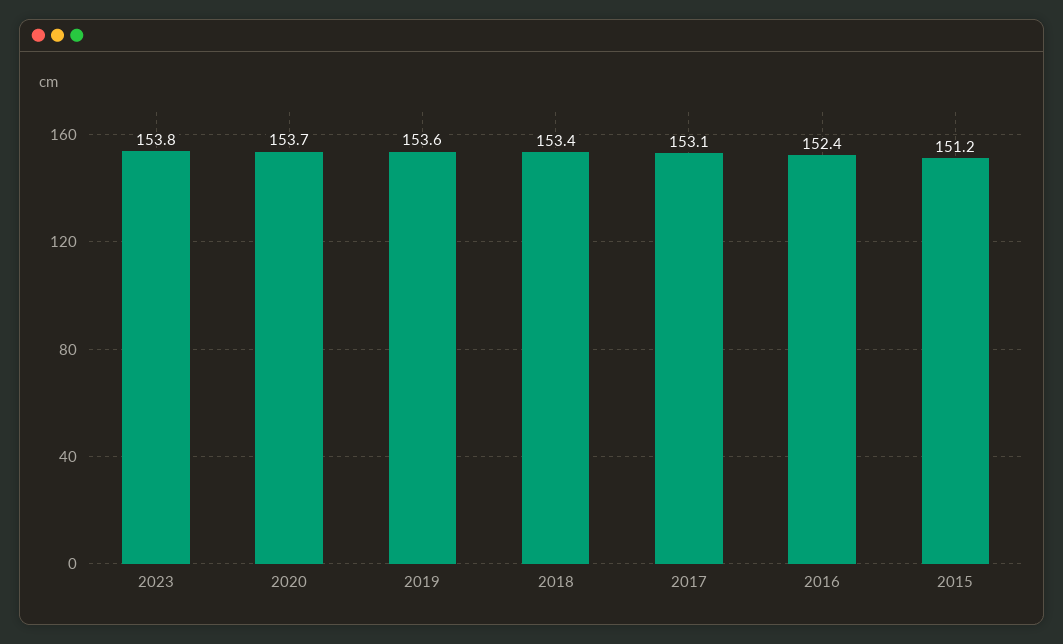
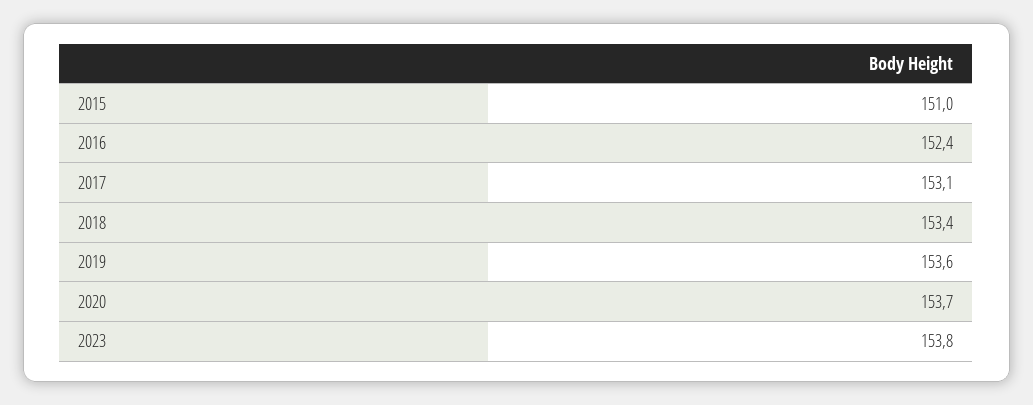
2015: 151.2 -> 151

